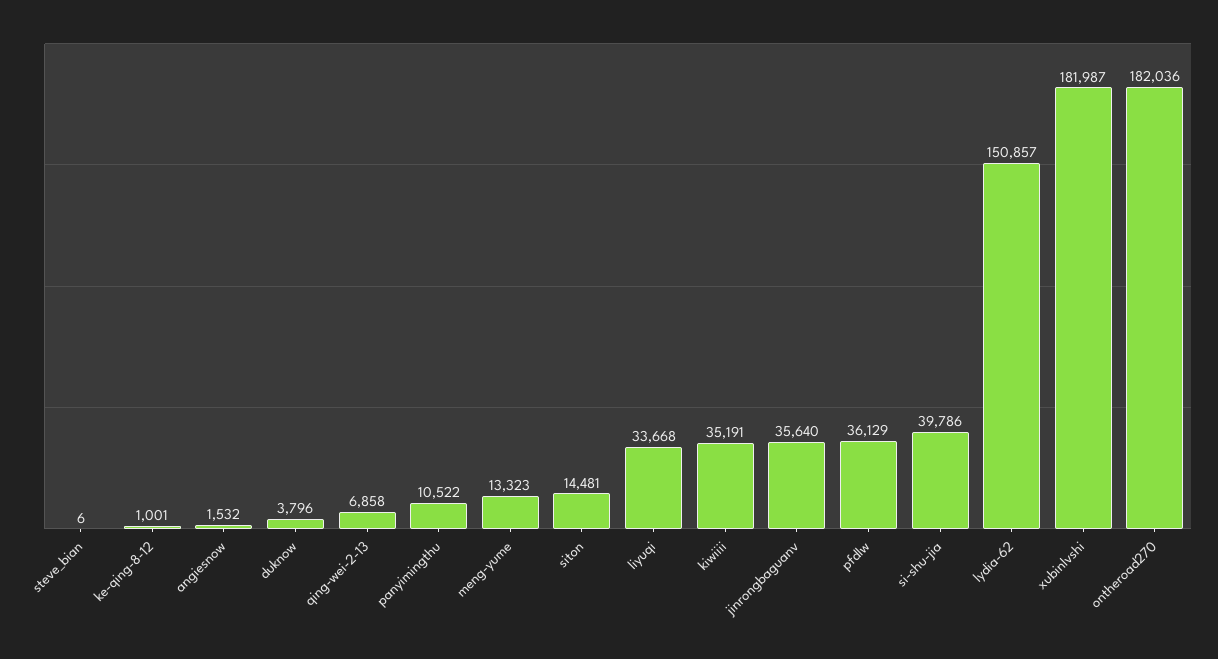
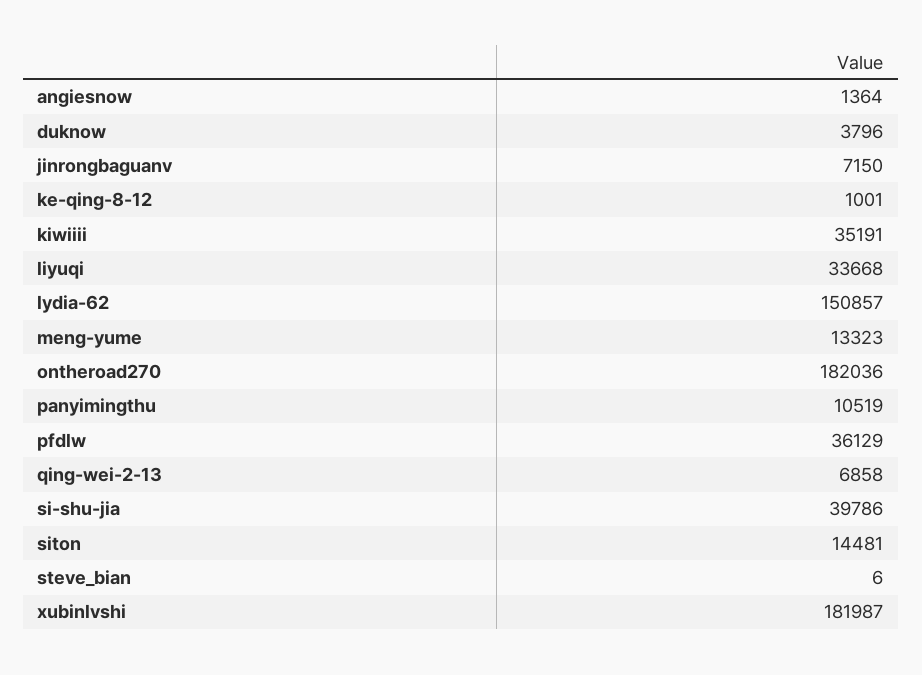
angiesnow: 1532 -> 1364
panyimingthu: 10522 -> 10519
jinrongbaguanv: 35640 -> 7150

